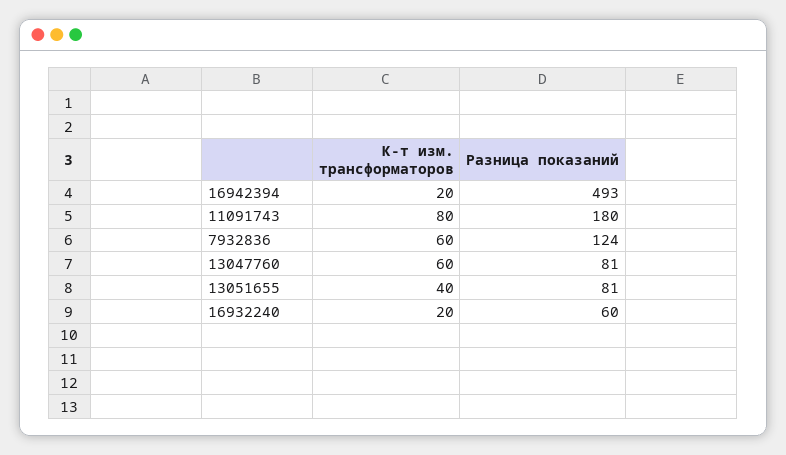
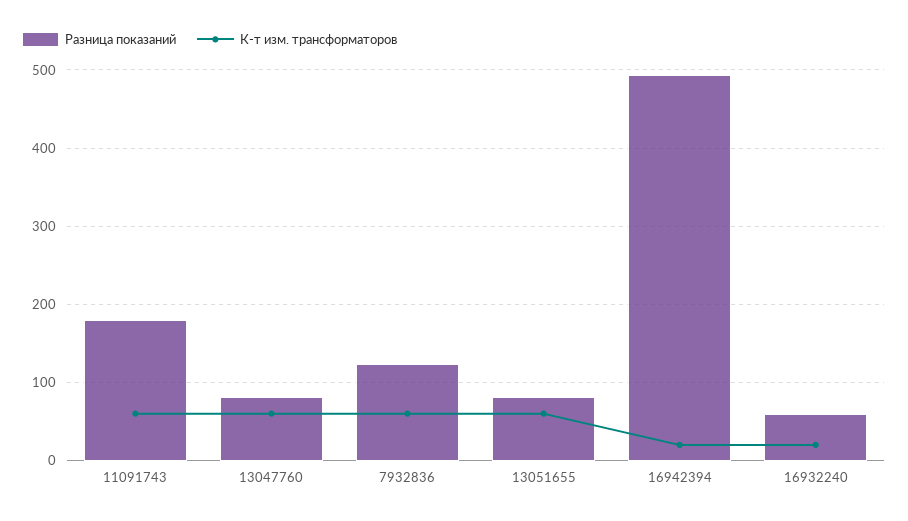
К-т изм. трансформаторов, 11091743: 80 -> 60
К-т изм. трансформаторов, 13051655: 40 -> 60

